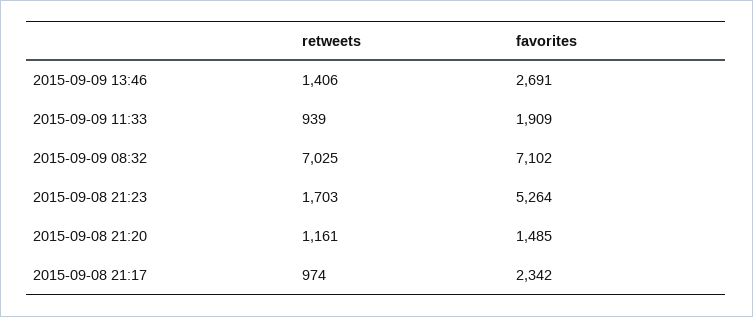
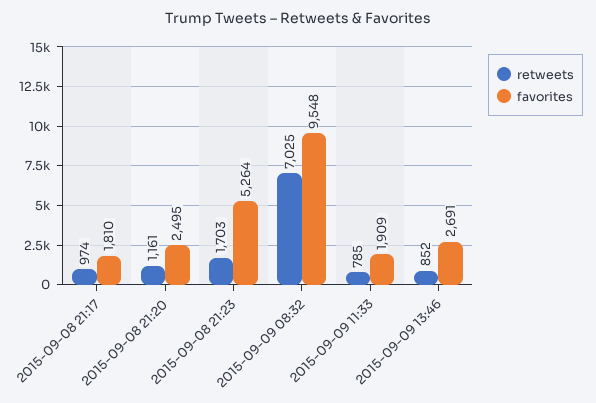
retweets, 2015-09-09 13:46: 1406 -> 852
retweets, 2015-09-09 11:33: 939 -> 785
favorites, 2015-09-09 08:32: 7102 -> 9548
favorites, 2015-09-08 21:20: 1485 -> 2495
favorites, 2015-09-08 21:17: 2342 -> 1810

